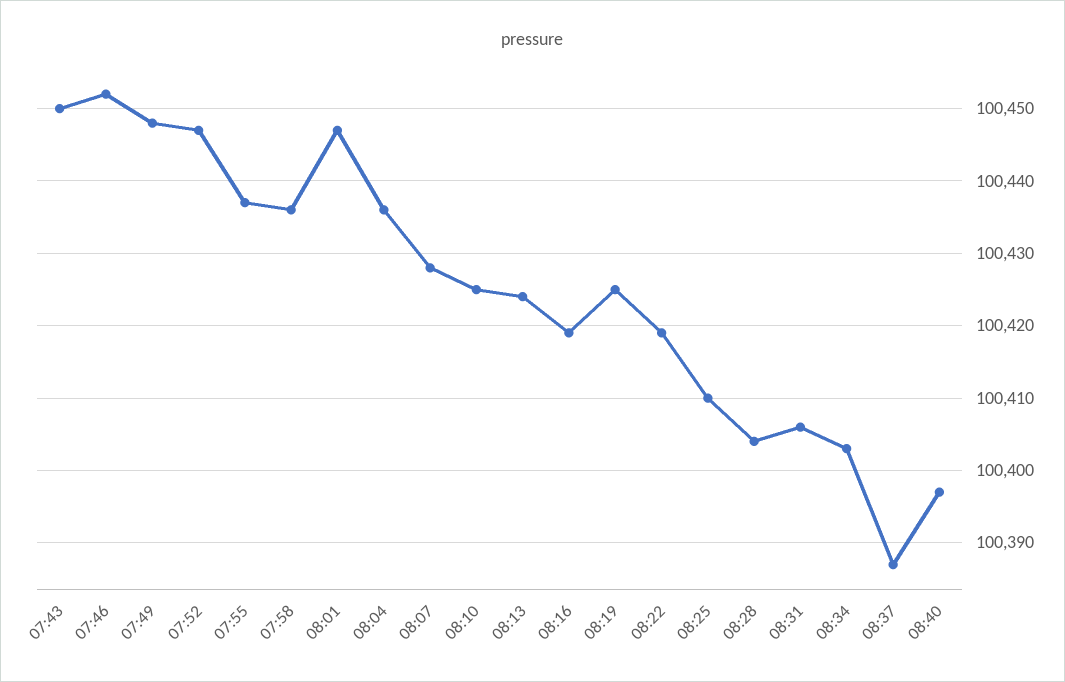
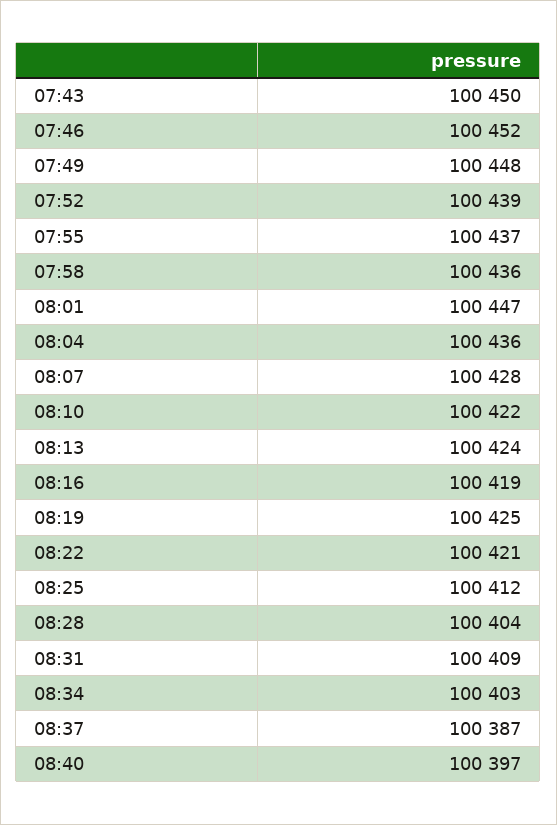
07:52: 100447 -> 100439
08:10: 100425 -> 100422
08:22: 100419 -> 100421
08:25: 100410 -> 100412
08:31: 100406 -> 100409

